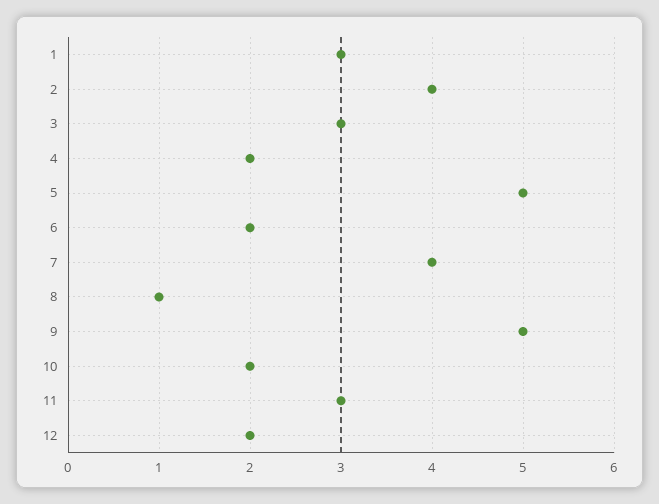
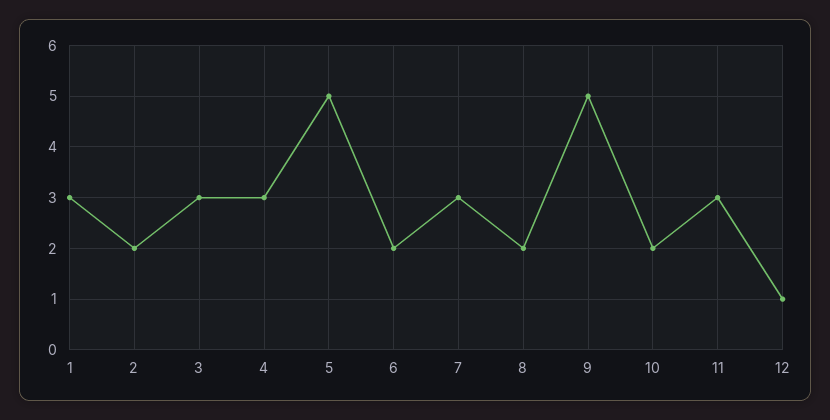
2: 4 -> 2
4: 2 -> 3
7: 4 -> 3
8: 1 -> 2
12: 2 -> 1

